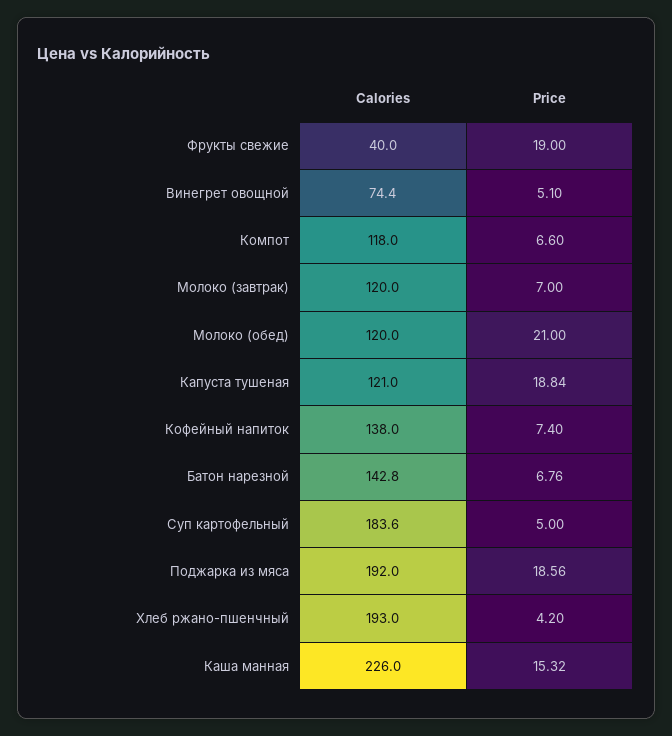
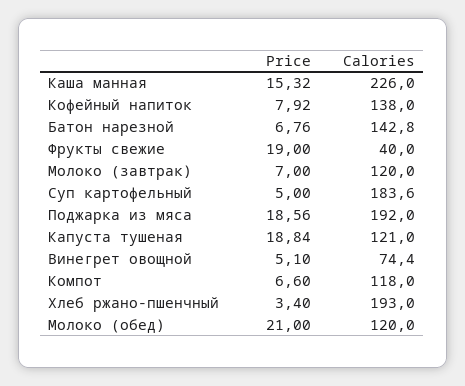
Price, Кофейный напиток: 7.4 -> 7.92
Price, Хлеб ржано-пшенчный: 4.2 -> 3.4

